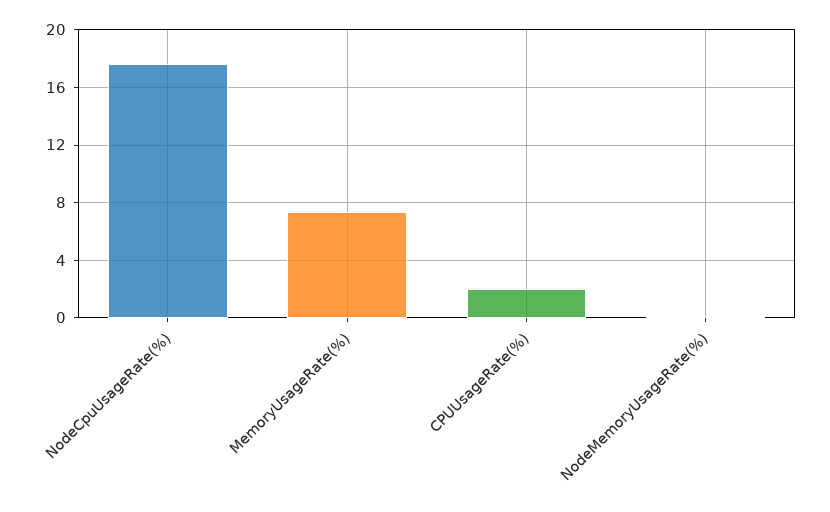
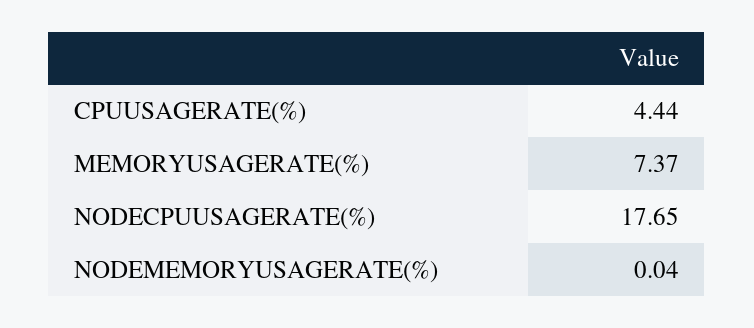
CPUUsageRate(%): 2 -> 4.44

